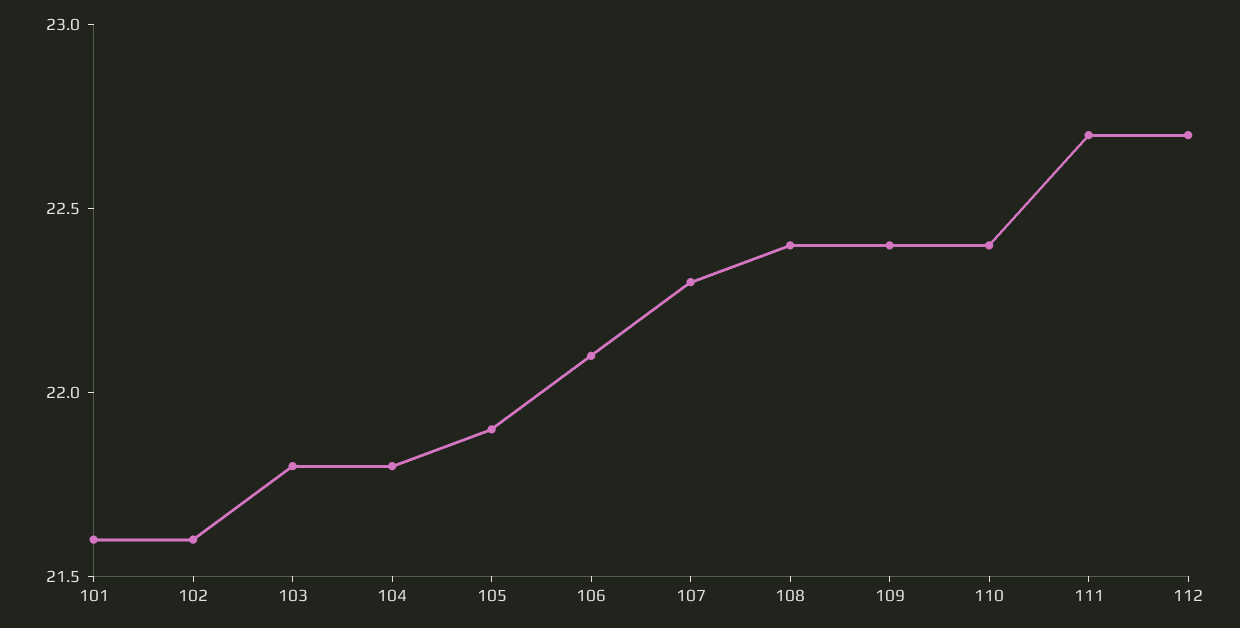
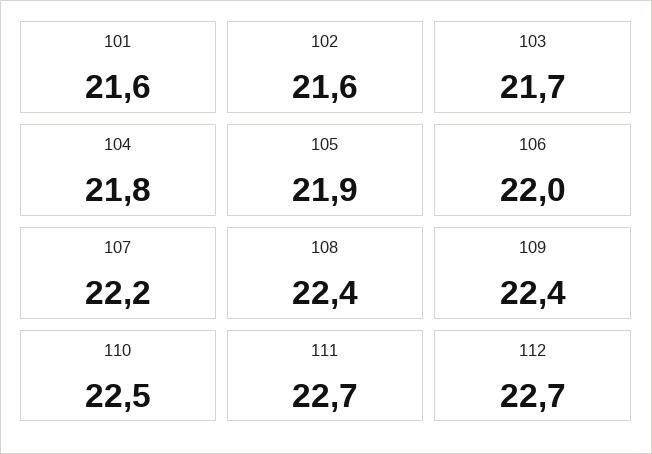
103: 21.8 -> 21.7
106: 22.1 -> 22
107: 22.3 -> 22.2
110: 22.4 -> 22.5

